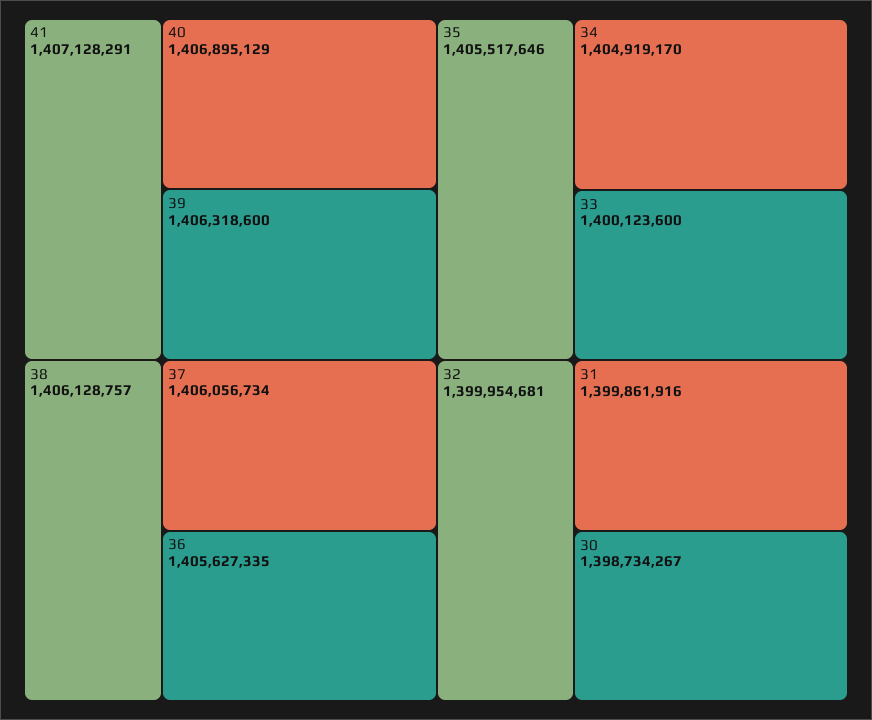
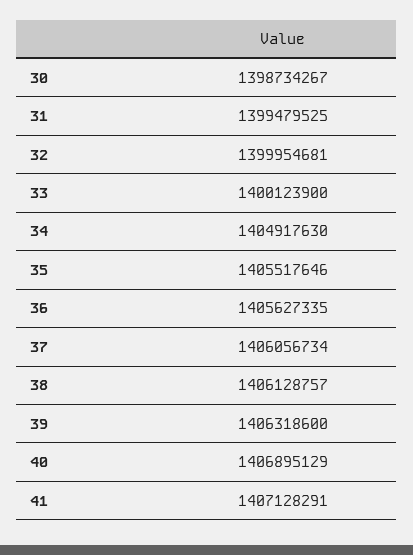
34: 1404919170 -> 1404917630
33: 1400123600 -> 1400123900
31: 1399861916 -> 1399479525

